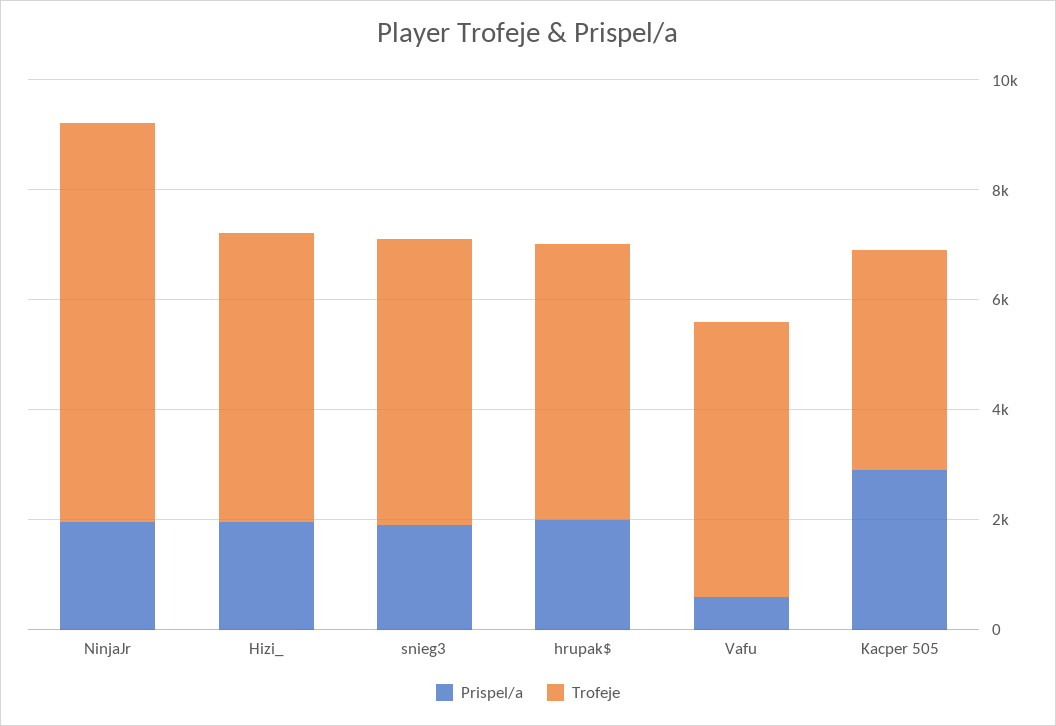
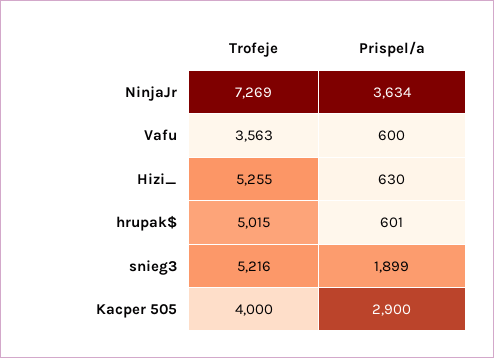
Prispel/a, NinjaJr: 2000 -> 3634
Prispel/a, Hizi_: 2000 -> 630
Prispel/a, hrupak$: 2000 -> 601
Trofeje, Vafu: 5000 -> 3563

